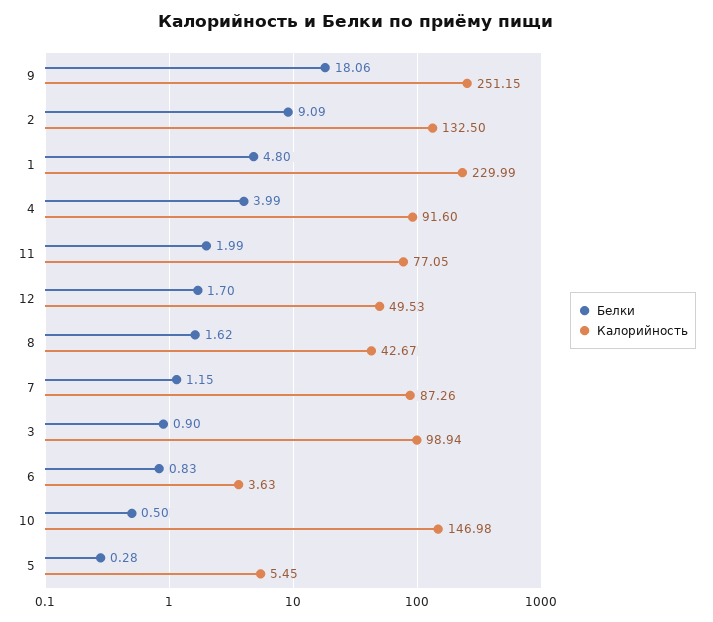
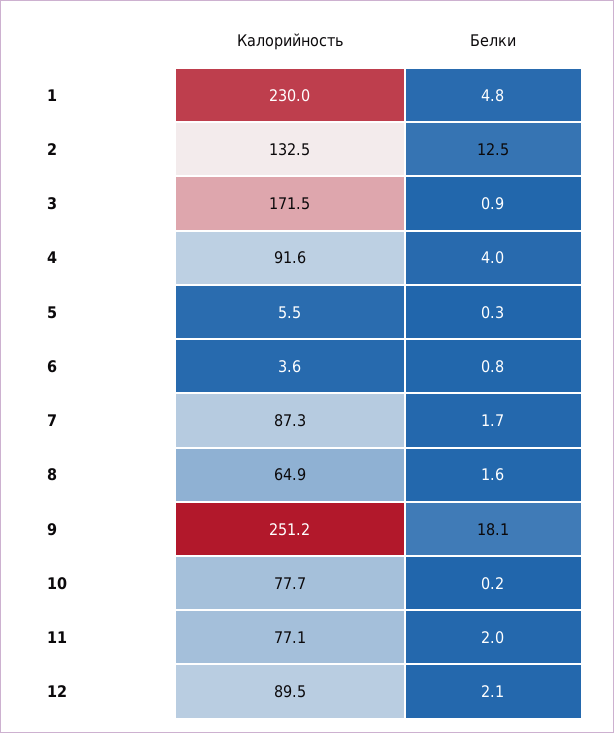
Белки, 2: 9.09 -> 12.5
Белки, 12: 1.7 -> 2.1
Калорийность, 12: 49.53 -> 89.5
Калорийность, 8: 42.67 -> 64.9
Белки, 7: 1.15 -> 1.7
Калорийность, 3: 98.94 -> 171.5
Белки, 10: 0.5 -> 0.2
Калорийность, 10: 146.98 -> 77.7

